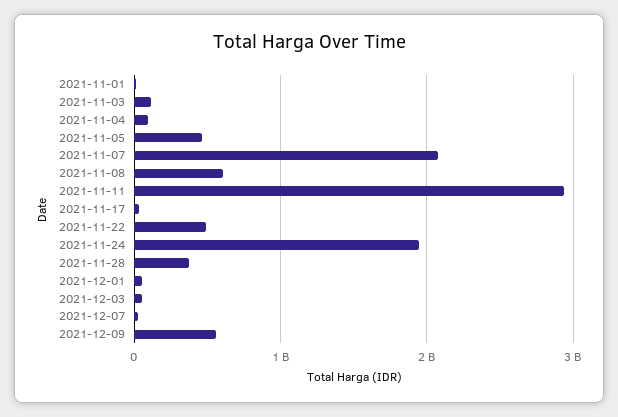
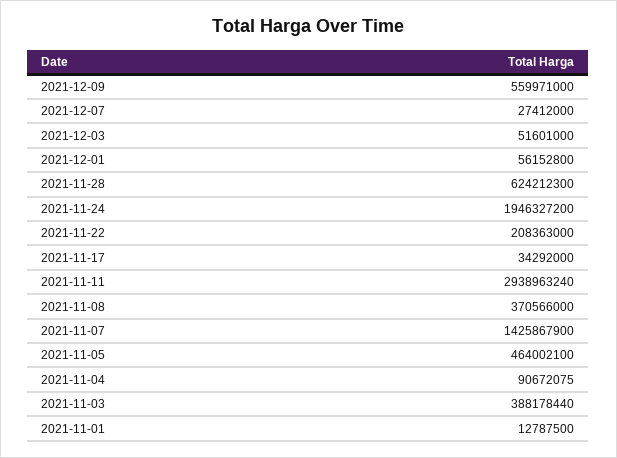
2021-11-03: 100000000 -> 388178440
2021-11-07: 2100000000 -> 1425867900
2021-11-08: 600000000 -> 370566000
2021-11-22: 500000000 -> 208363000
2021-11-28: 400000000 -> 624212300

